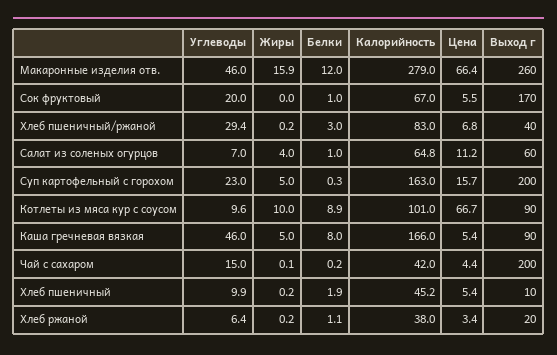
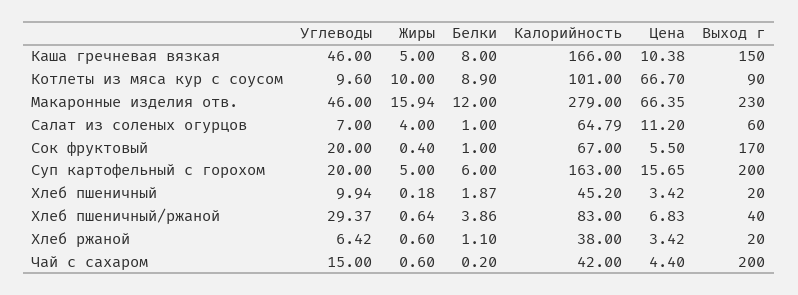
Выход г, Макаронные изделия отв.: 260 -> 230
Жиры, Сок фруктовый: 0 -> 0.4
Жиры, Хлеб пшеничный/ржаной: 0.2 -> 0.64
Белки, Хлеб пшеничный/ржаной: 3 -> 3.86
Углеводы, Суп картофельный с горохом: 23 -> 20
Белки, Суп картофельный с горохом: 0.3 -> 6
Цена, Каша гречневая вязкая: 5.4 -> 10.38
Выход г, Каша гречневая вязкая: 90 -> 150
Жиры, Чай с сахаром: 0.1 -> 0.6
Цена, Хлеб пшеничный: 5.4 -> 3.42
Выход г, Хлеб пшеничный: 10 -> 20
Жиры, Хлеб ржаной: 0.2 -> 0.6

